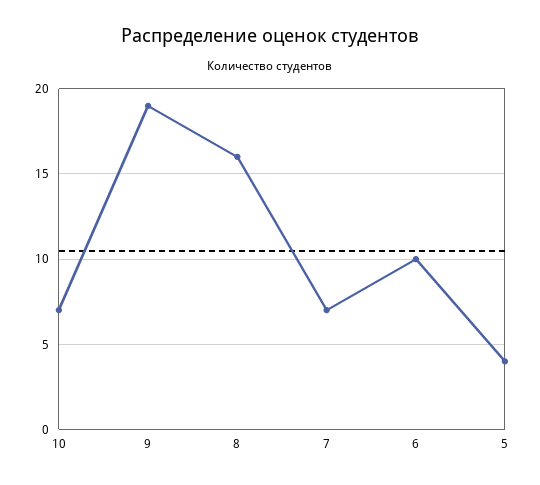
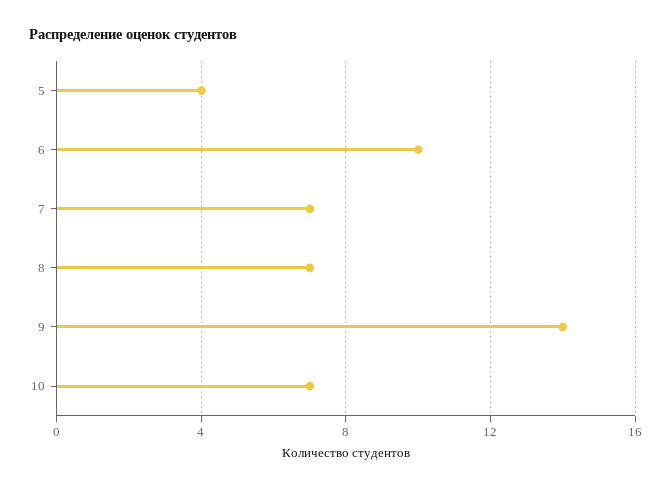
9: 19 -> 14
8: 16 -> 7

